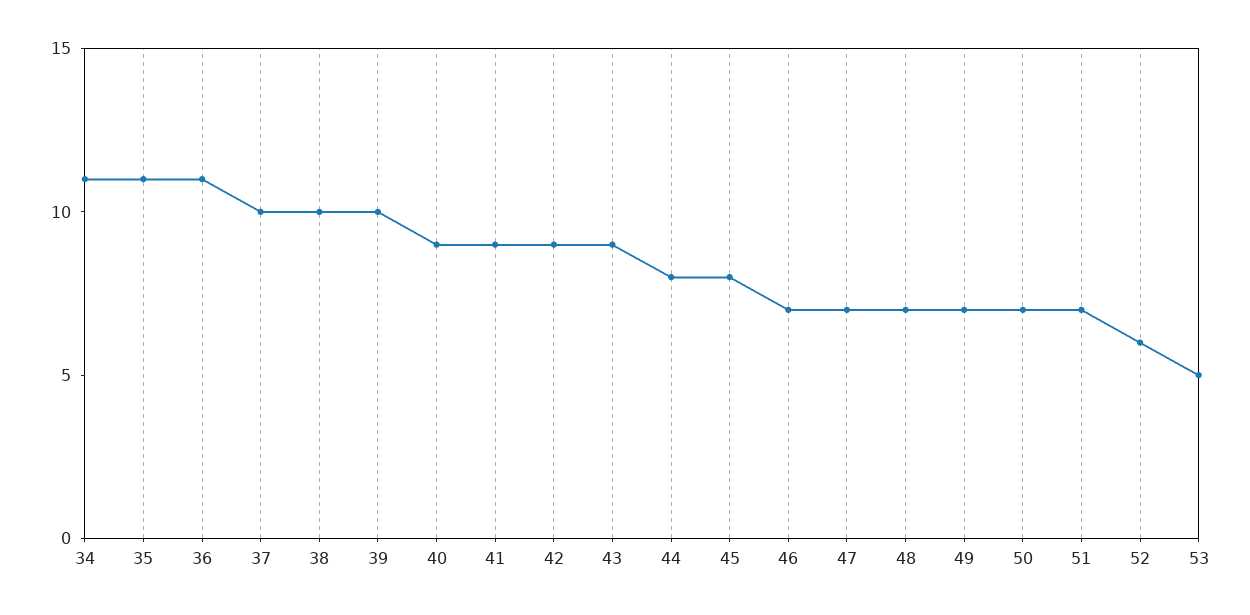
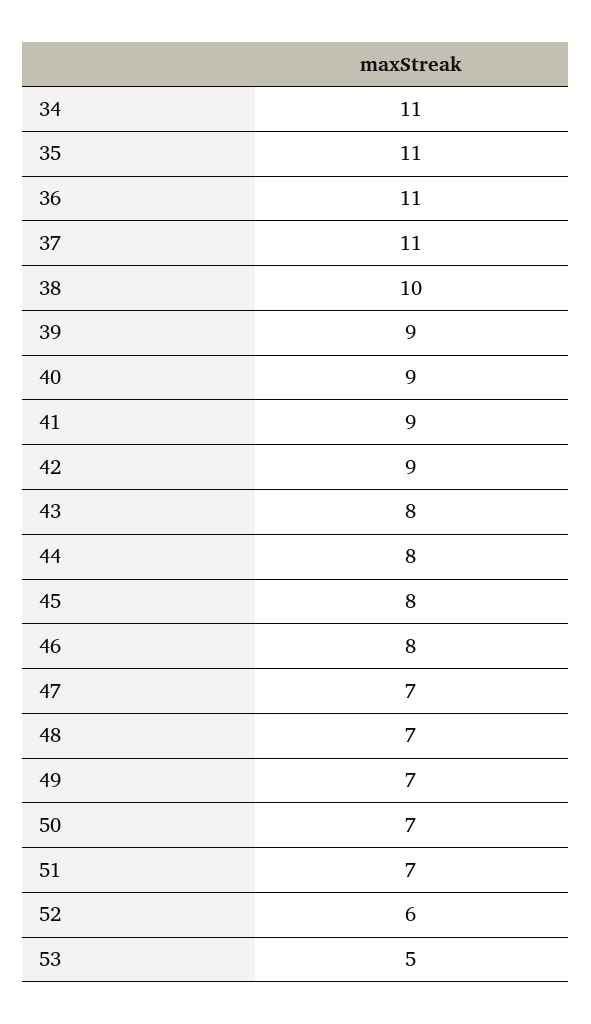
37: 10 -> 11
39: 10 -> 9
43: 9 -> 8
46: 7 -> 8

